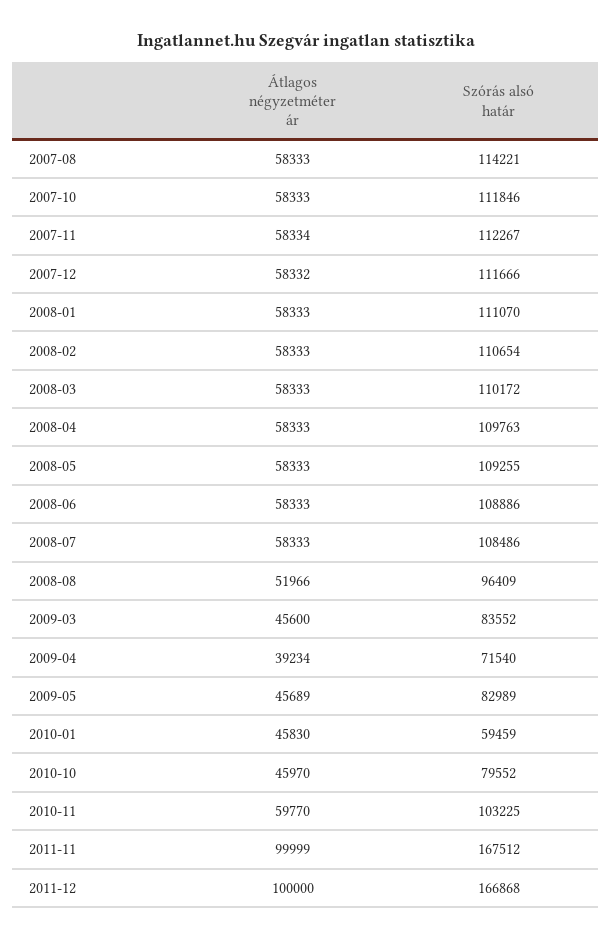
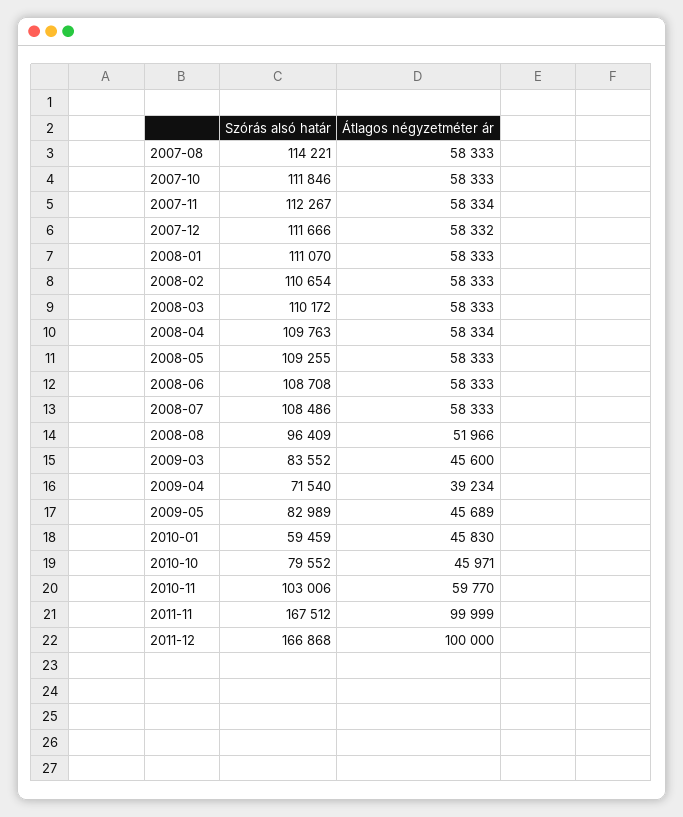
Átlagos négyzetméter ár, 2008-04: 58333 -> 58334
Szórás alsó határ, 2008-06: 108886 -> 108708
Átlagos négyzetméter ár, 2010-10: 45970 -> 45971
Szórás alsó határ, 2010-11: 103225 -> 103006

